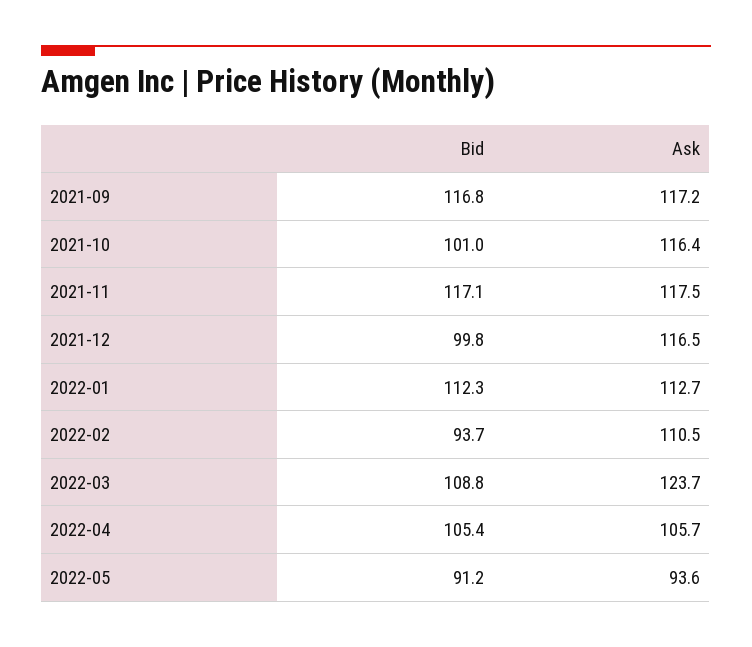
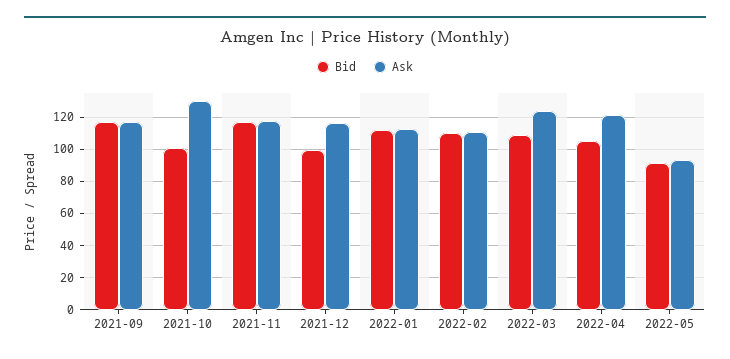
Ask, 2021-10: 116.4 -> 130
Bid, 2022-02: 93.7 -> 110
Ask, 2022-04: 105.7 -> 120

